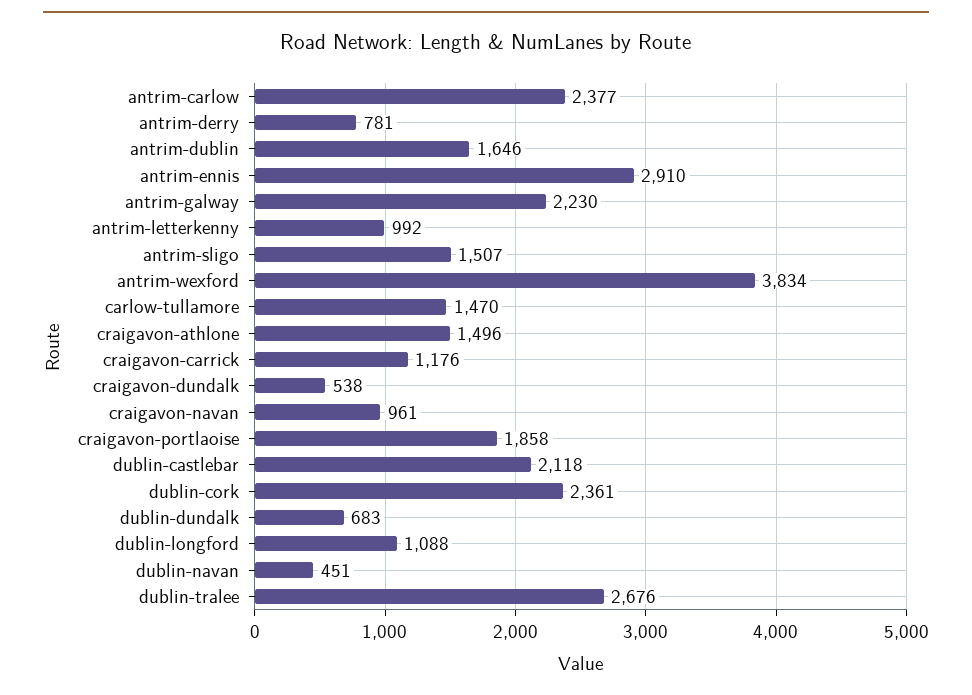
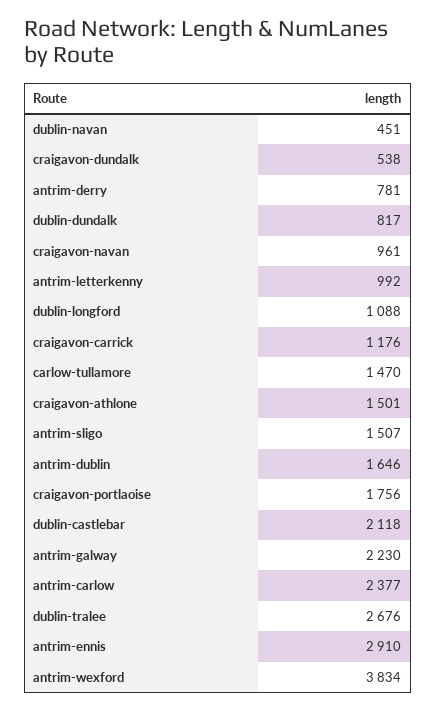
craigavon-athlone: 1496 -> 1501
craigavon-portlaoise: 1858 -> 1756
dublin-cork: 2361 -> none
dublin-dundalk: 683 -> 817

